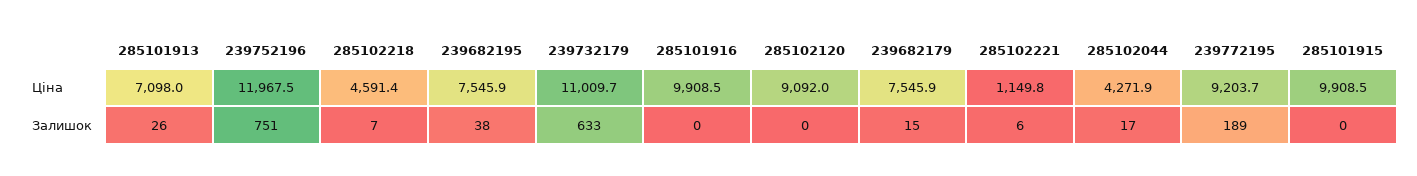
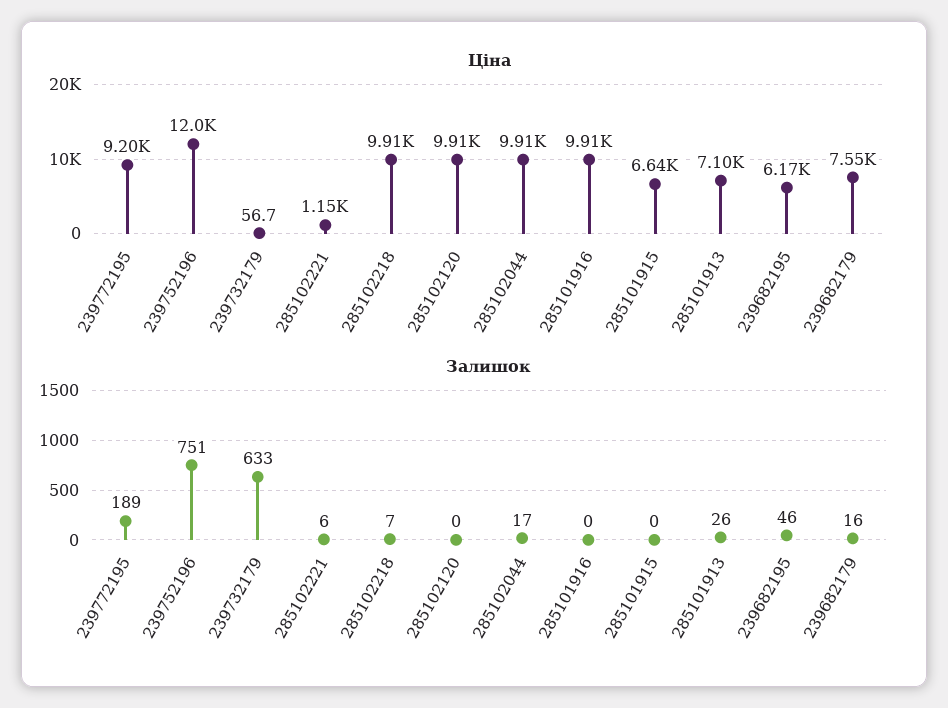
Ціна, 285102218: 4591.4 -> 9910
Ціна, 239682195: 7545.9 -> 6170
Ціна, 239732179: 11009.7 -> 56.7
Ціна, 285102120: 9092 -> 9910
Ціна, 285102044: 4271.9 -> 9910
Ціна, 285101915: 9908.5 -> 6640
Залишок, 239682195: 38 -> 46
Залишок, 239682179: 15 -> 16

